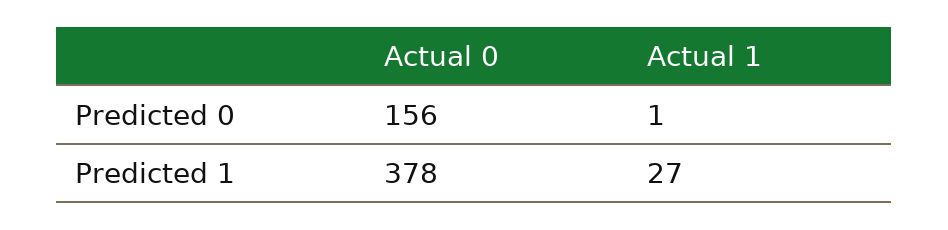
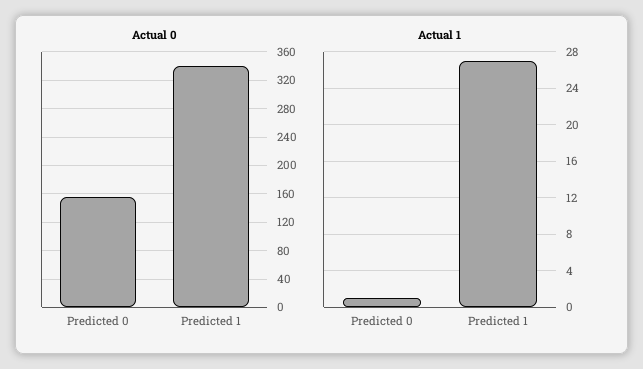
Actual 0, Predicted 1: 378 -> 340

